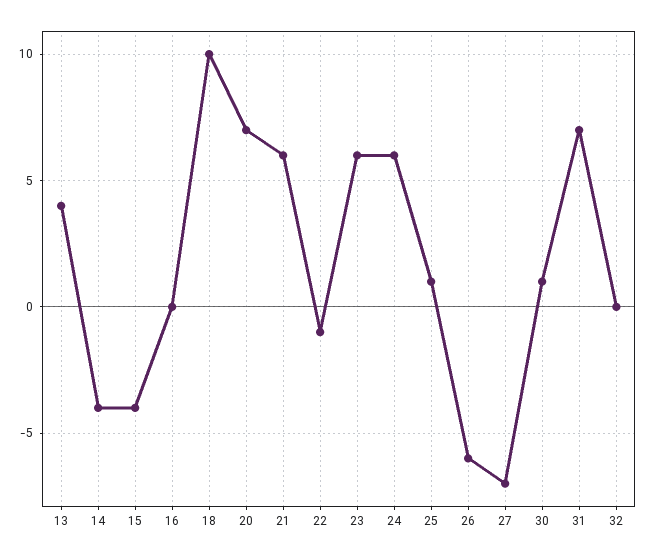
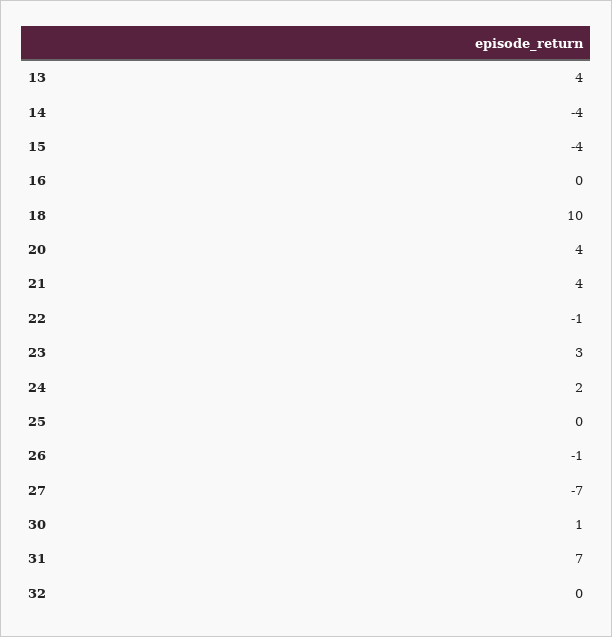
20: 7 -> 4
21: 6 -> 4
23: 6 -> 3
24: 6 -> 2
25: 1 -> 0
26: -6 -> -1

